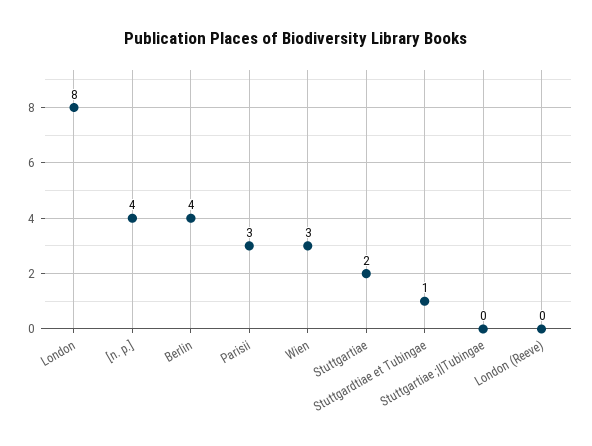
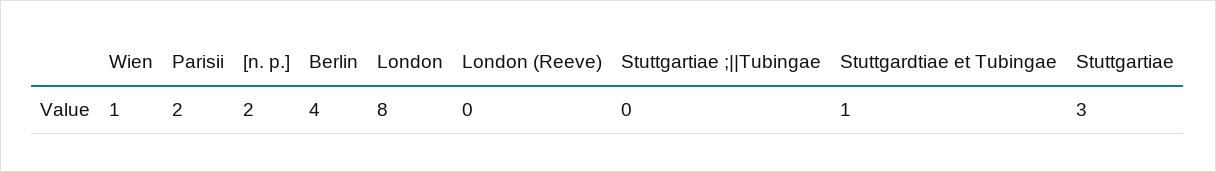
[n. p.]: 4 -> 2
Parisii: 3 -> 2
Wien: 3 -> 1
Stuttgartiae: 2 -> 3

